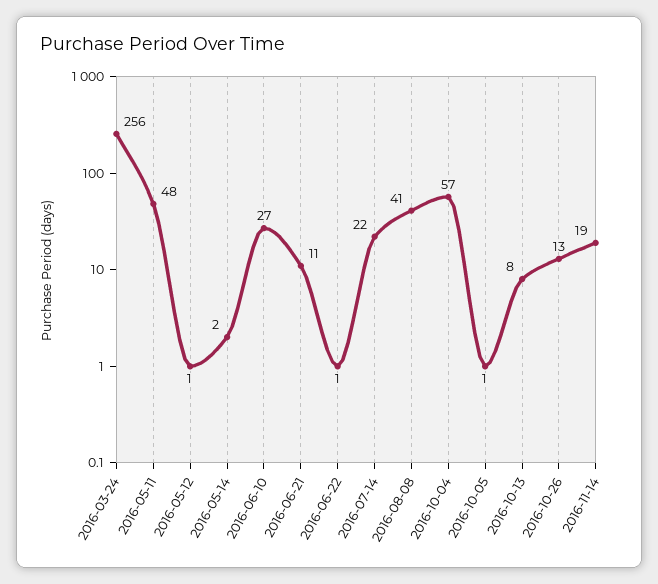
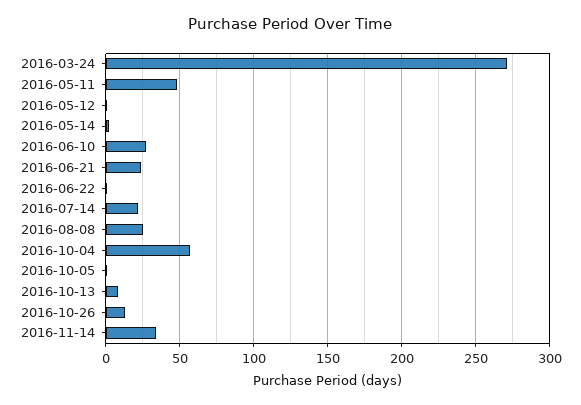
2016-03-24: 256 -> 270
2016-06-21: 11 -> 25
2016-08-08: 41 -> 25
2016-11-14: 19 -> 35

